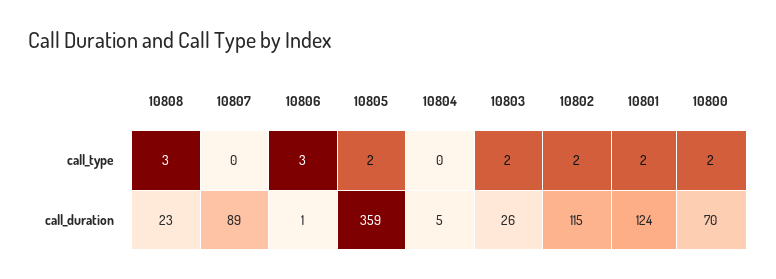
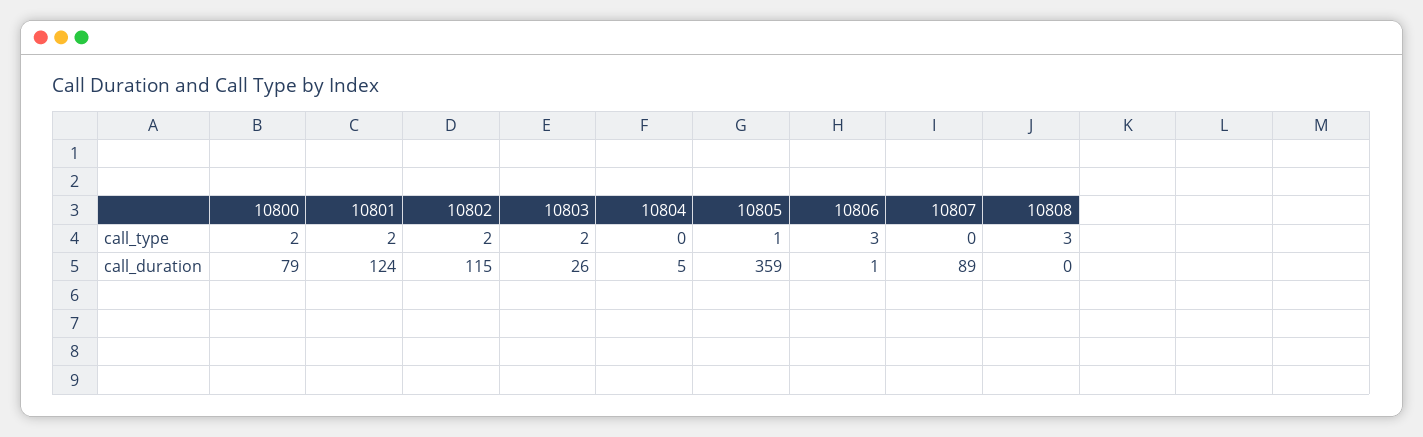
10805, call_type: 2 -> 1
10808, call_duration: 23 -> 0
10800, call_duration: 70 -> 79

